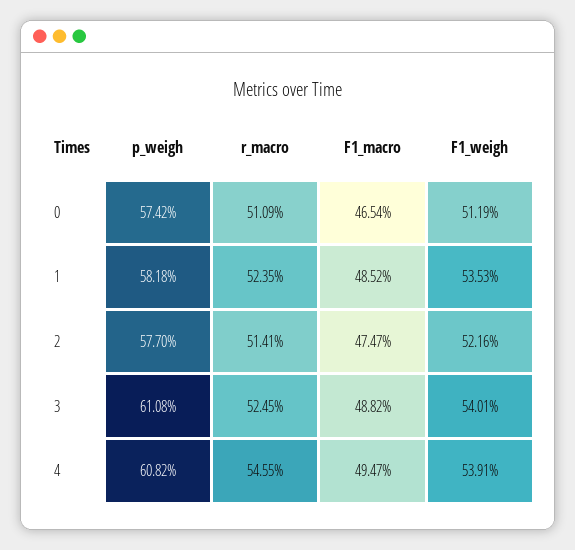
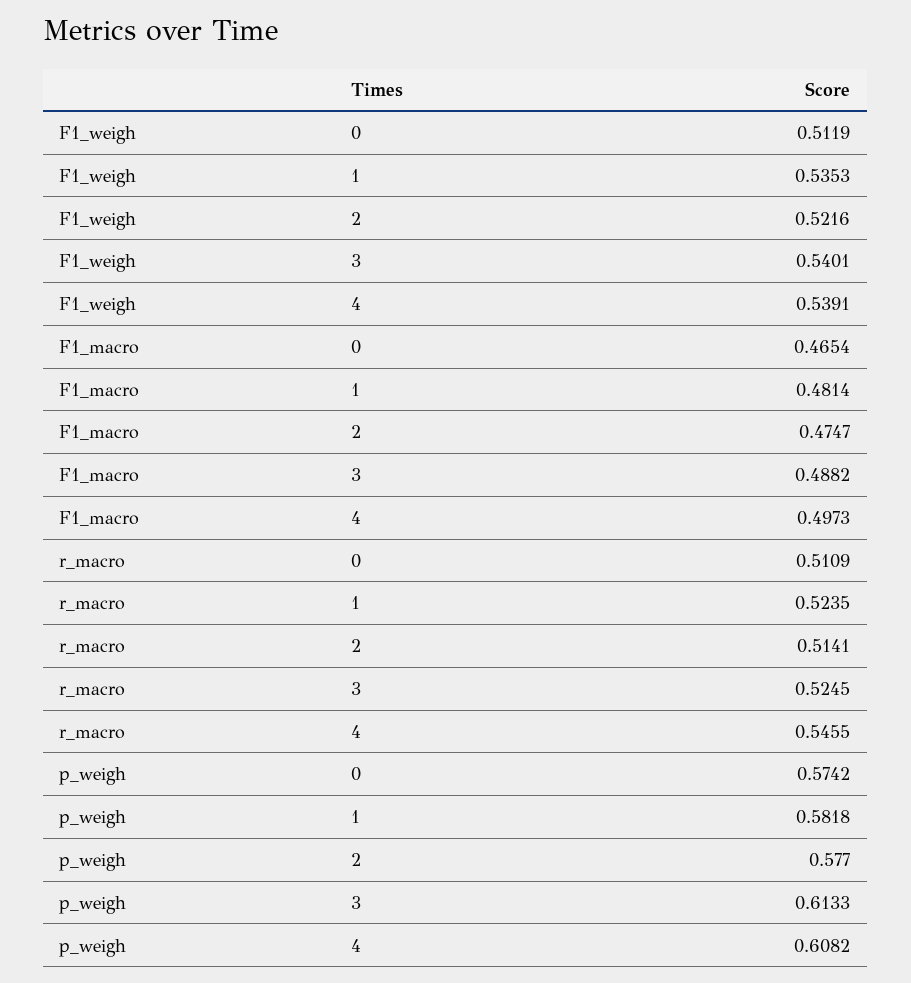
F1_macro, 1: 0.4852 -> 0.4814
p_weigh, 3: 0.6108 -> 0.6133
F1_macro, 4: 0.4947 -> 0.4973

